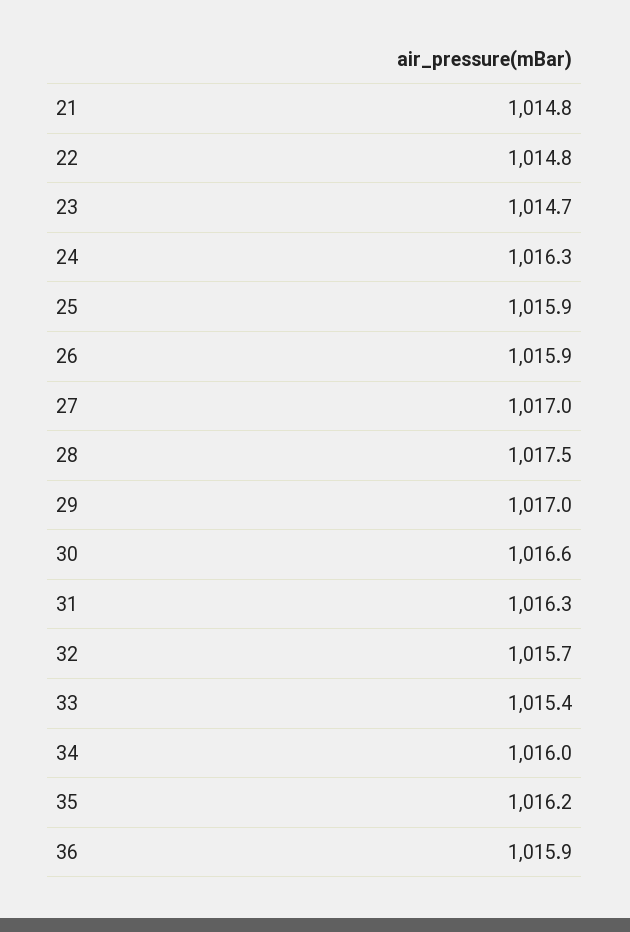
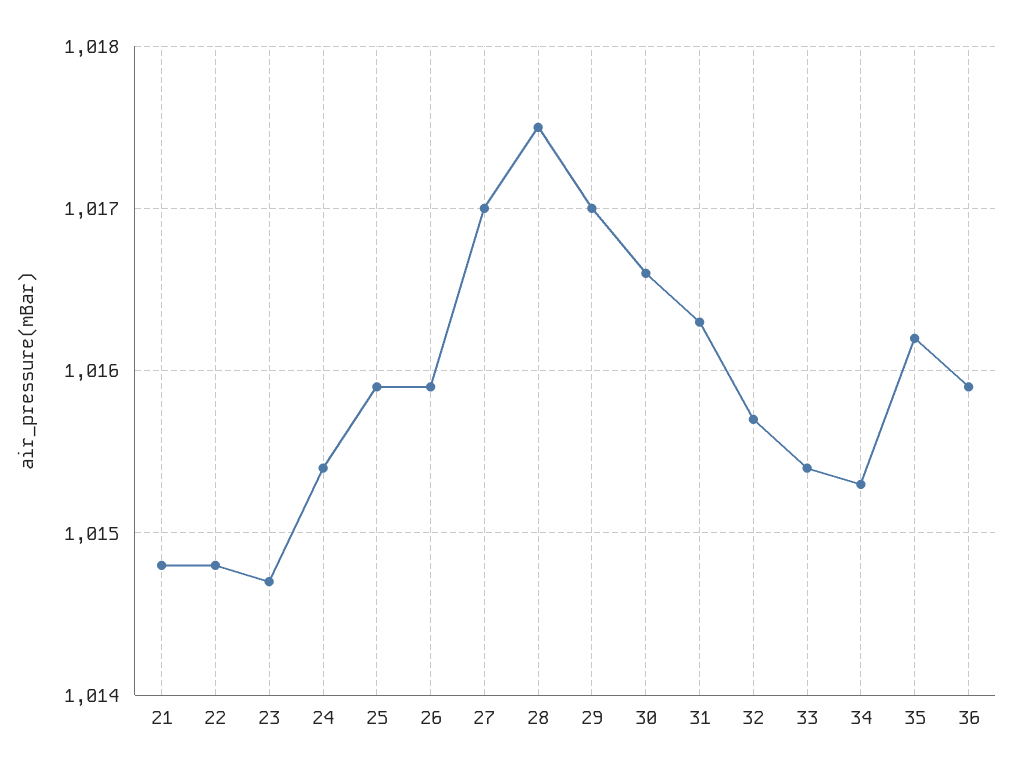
24: 1016.3 -> 1015.4
34: 1016 -> 1015.3

